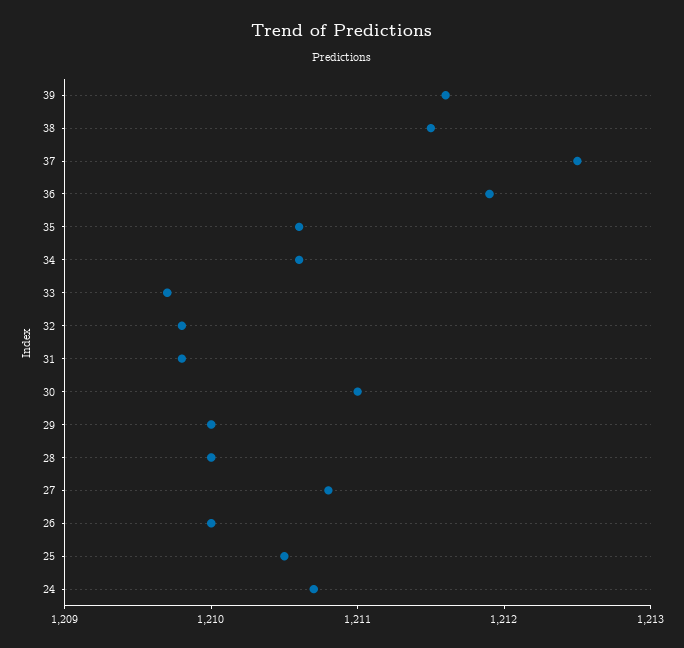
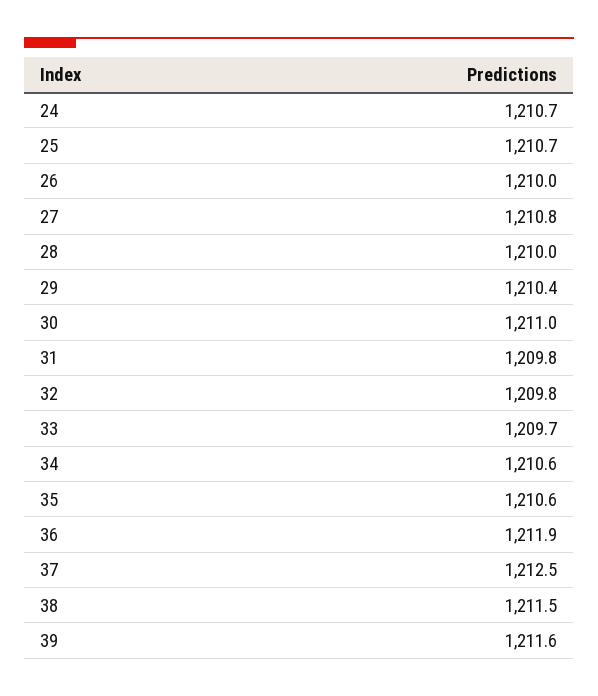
29: 1210 -> 1210.4
25: 1210.5 -> 1210.7

